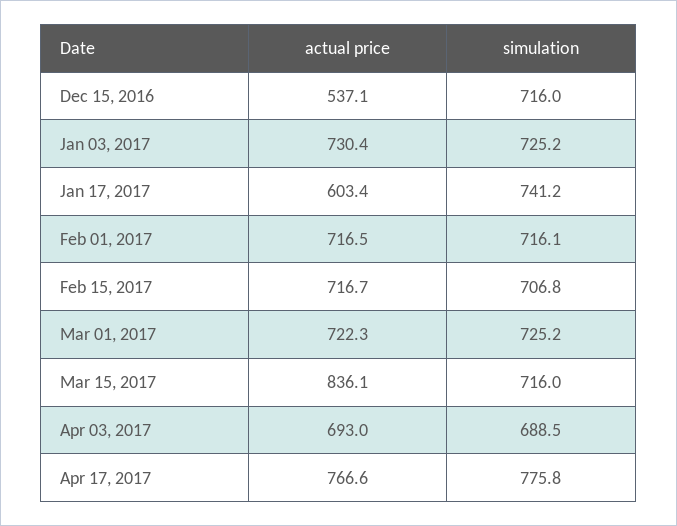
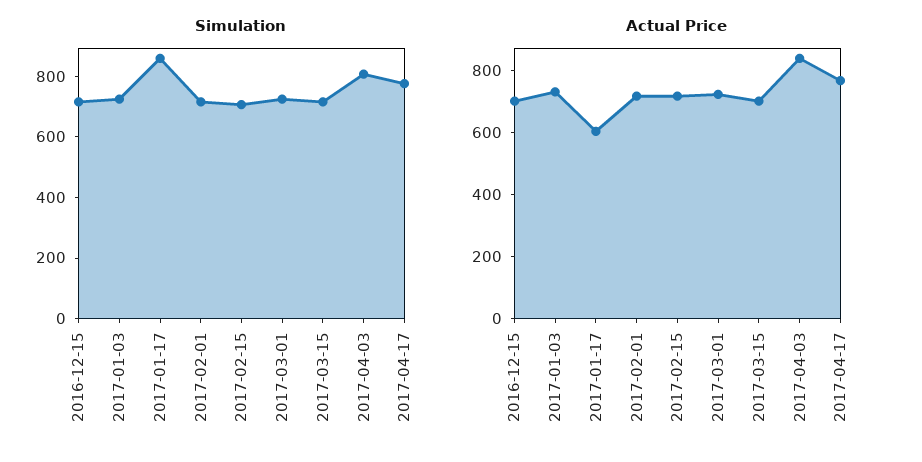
actual price, Dec 15, 2016: 537.1 -> 700
simulation, Jan 17, 2017: 741.2 -> 850
actual price, Mar 15, 2017: 836.1 -> 700
actual price, Apr 03, 2017: 693 -> 850
simulation, Apr 03, 2017: 688.5 -> 800

